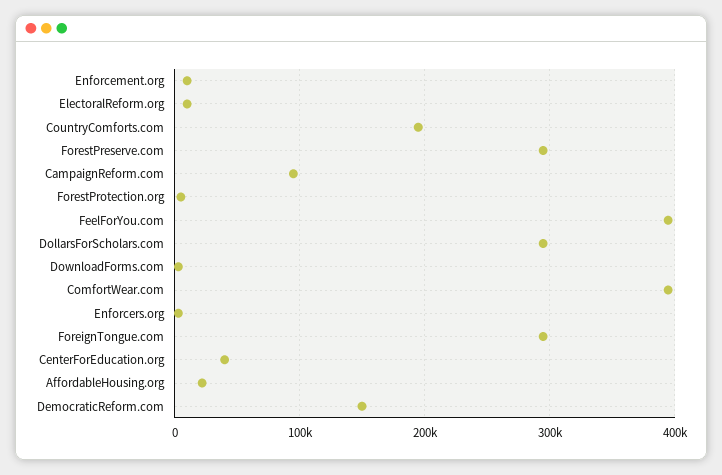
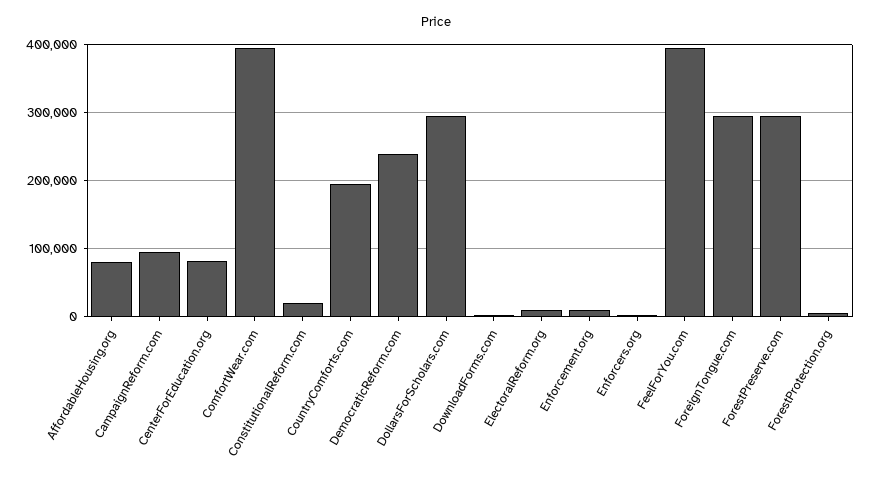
CenterForEducation.org: 40000 -> 80000
AffordableHousing.org: 20000 -> 80000
DemocraticReform.com: 150000 -> 240000
ConstitutionalReform.com: none -> 20000

